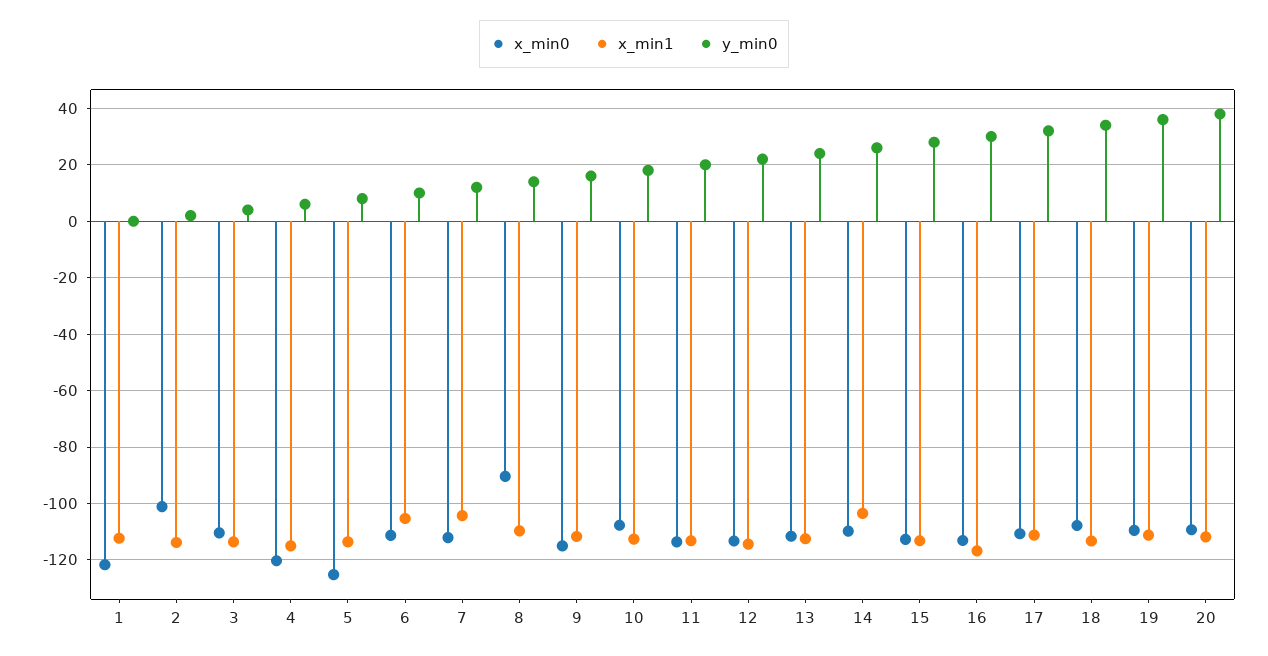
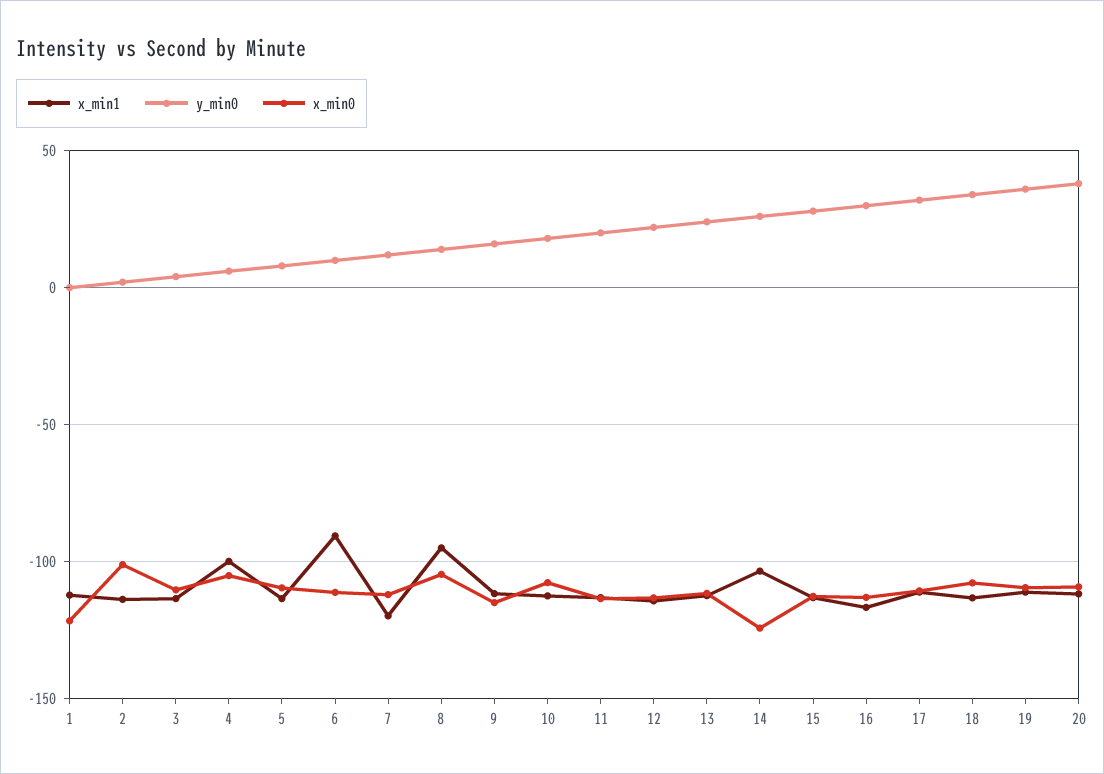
x_min0, 4: -120 -> -105
x_min1, 4: -115 -> -100
x_min0, 5: -125 -> -110
x_min1, 6: -105 -> -90
x_min1, 7: -105 -> -120
x_min0, 8: -90 -> -105
x_min1, 8: -110 -> -95
x_min0, 14: -110 -> -125

